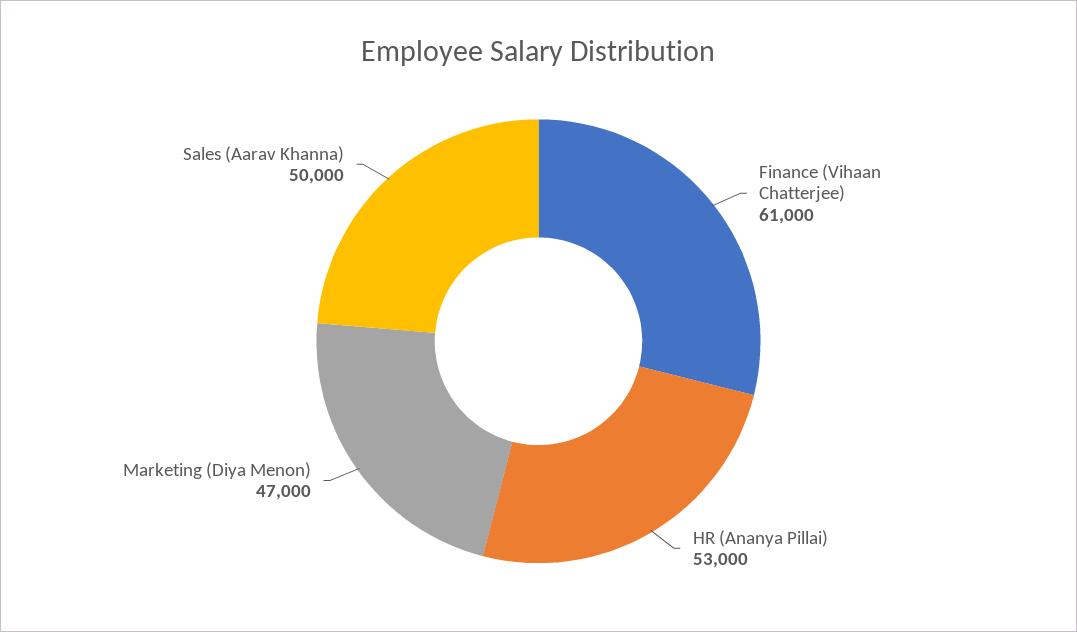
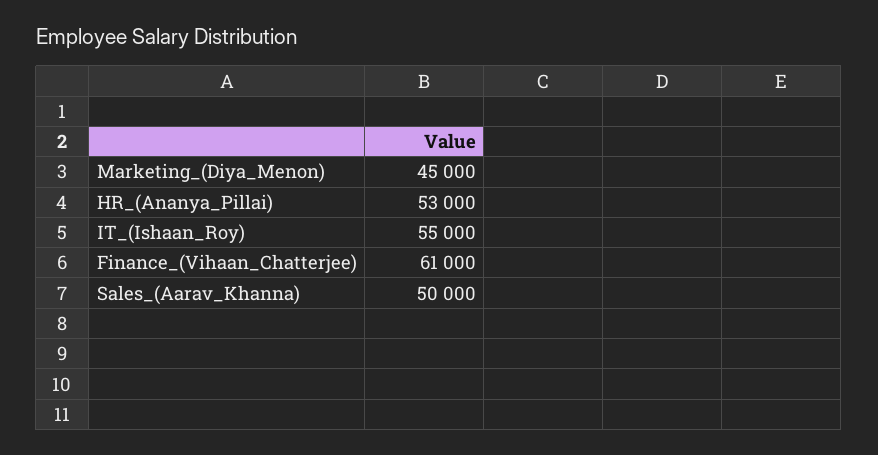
Marketing (Diya Menon): 47000 -> 45000
IT_(Ishaan_Roy): none -> 55000

